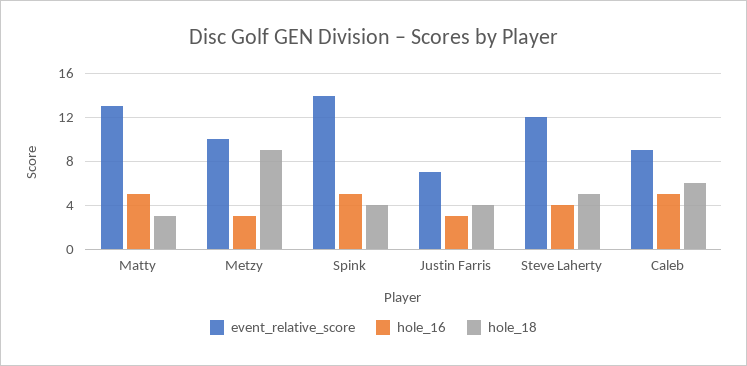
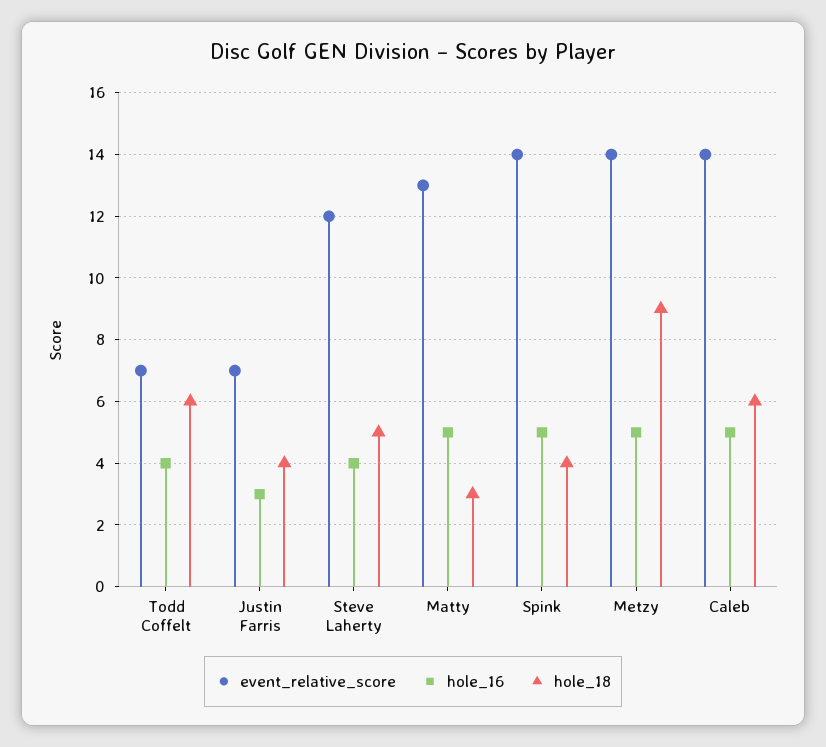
event_relative_score, Metzy: 10 -> 14
hole_16, Metzy: 3 -> 5
event_relative_score, Caleb: 9 -> 14
event_relative_score, Todd Coffelt: none -> 7
hole_16, Todd Coffelt: none -> 4
hole_18, Todd Coffelt: none -> 6

